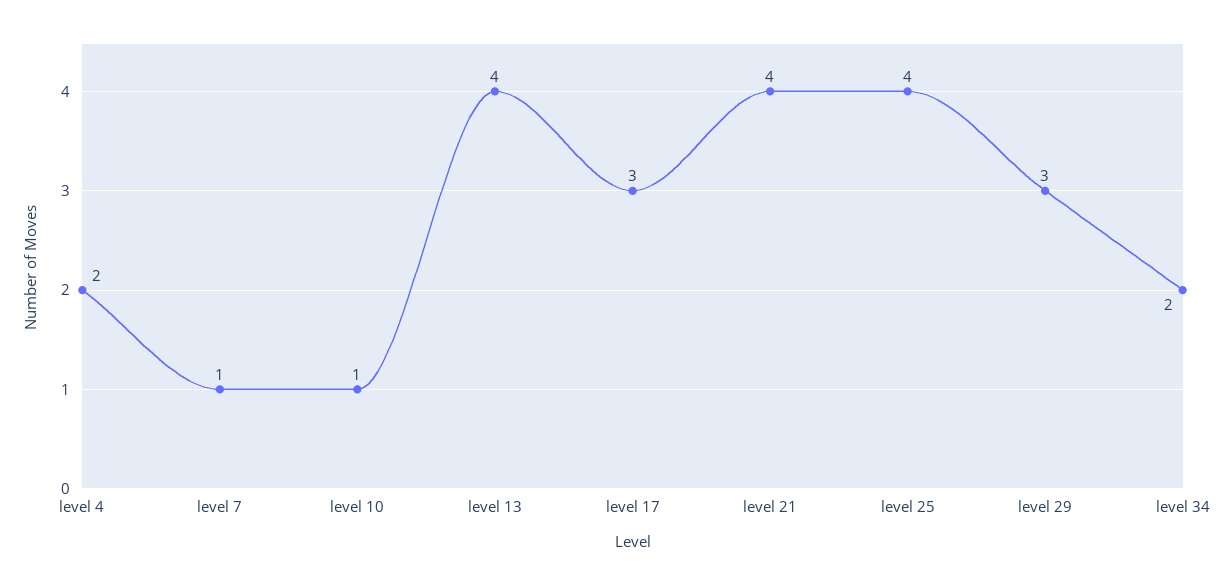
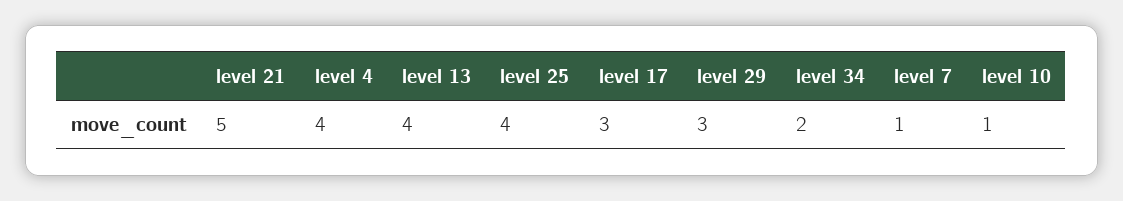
level 4: 2 -> 4
level 21: 4 -> 5

